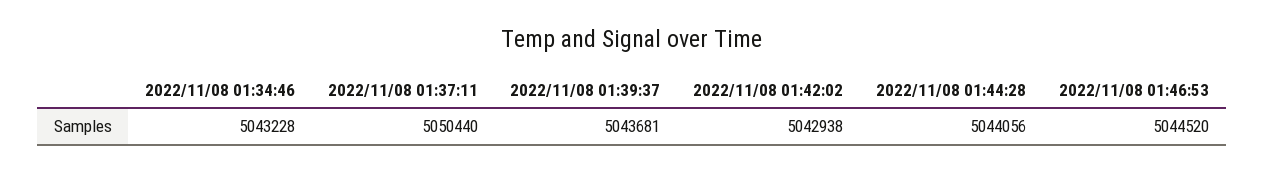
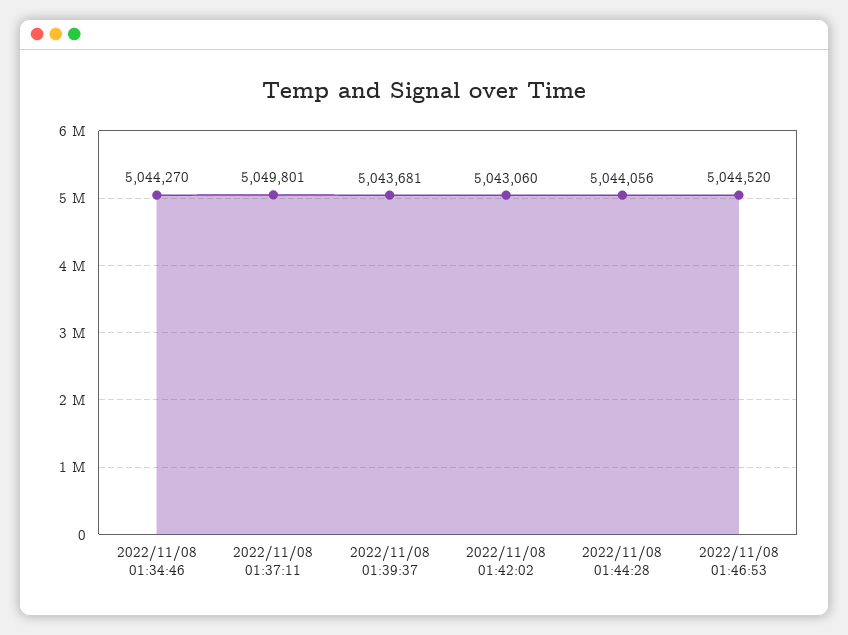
2022/11/08 01:34:46: 5043228 -> 5044270
2022/11/08 01:37:11: 5050440 -> 5049801
2022/11/08 01:42:02: 5042938 -> 5043060

